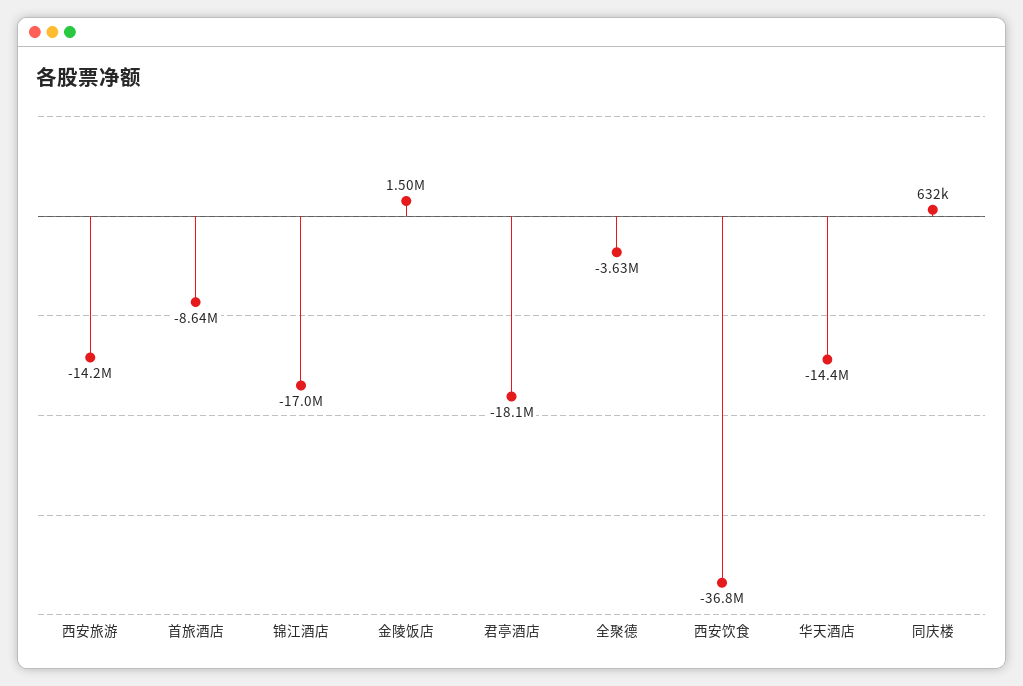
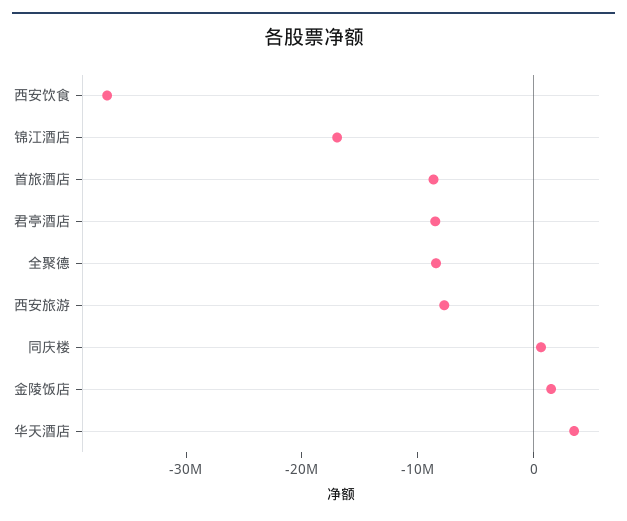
西安旅游: -14200000 -> -8000000
君亭酒店: -18100000 -> -8000000
全聚德: -3630000 -> -8000000
华天酒店: -14400000 -> 4000000

